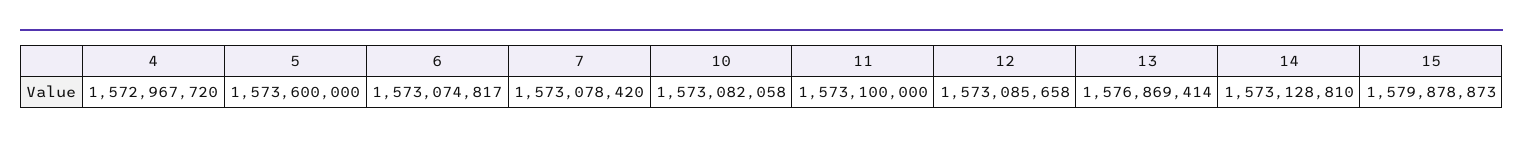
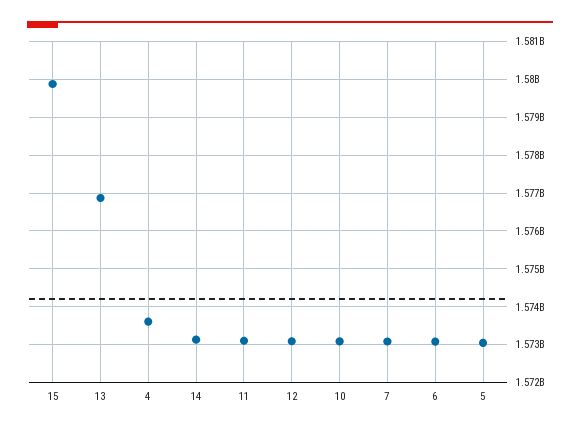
4: 1572967720 -> 1573600000
5: 1573600000 -> 1573000000

